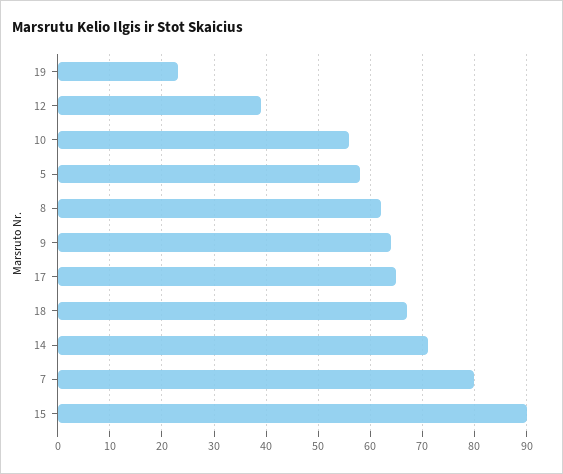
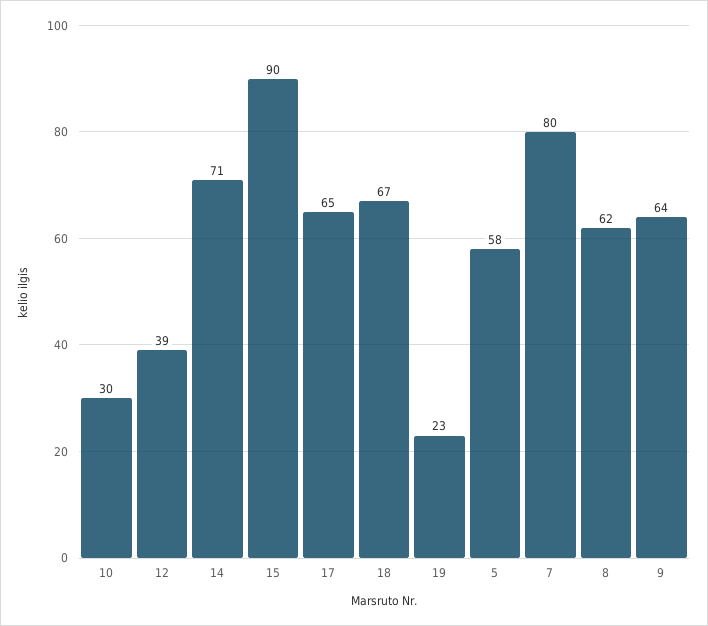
10: 55 -> 30

